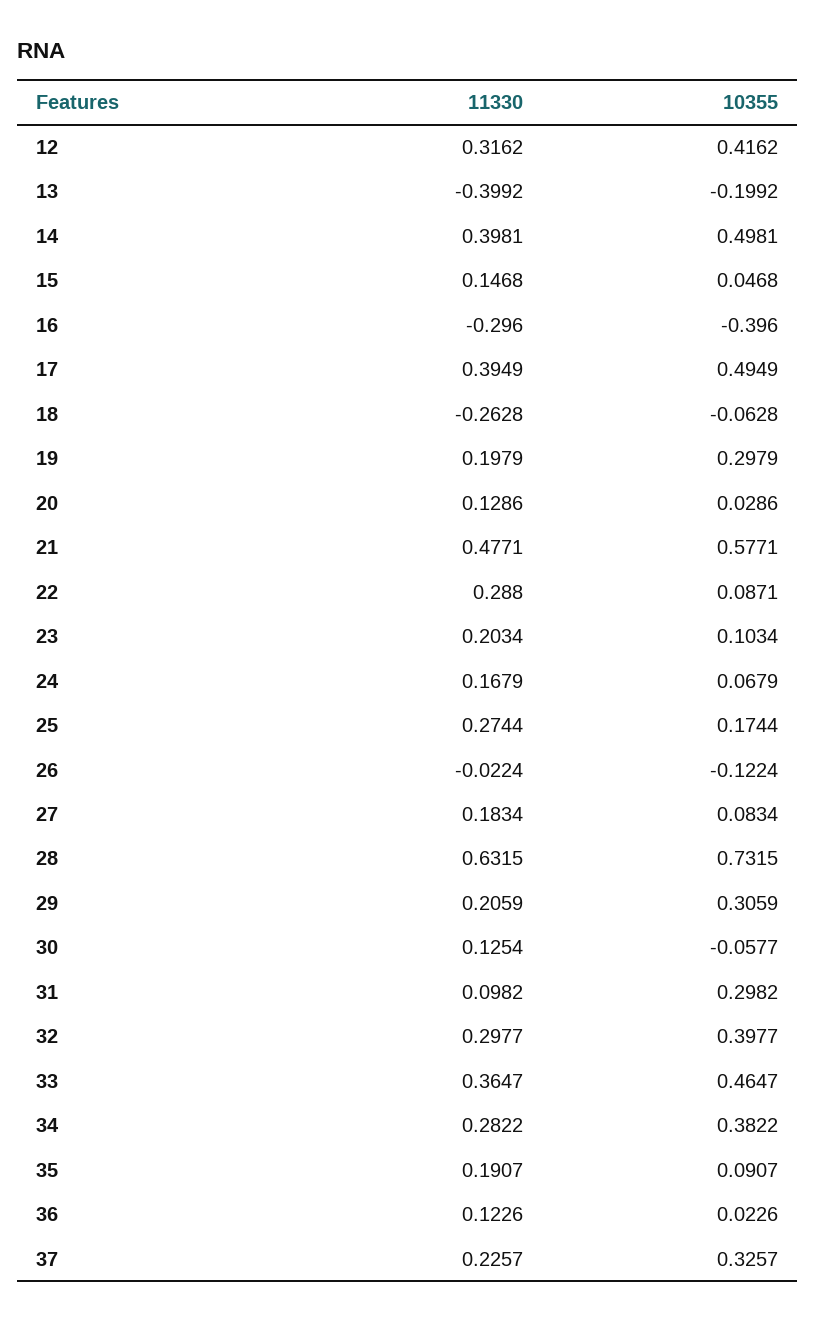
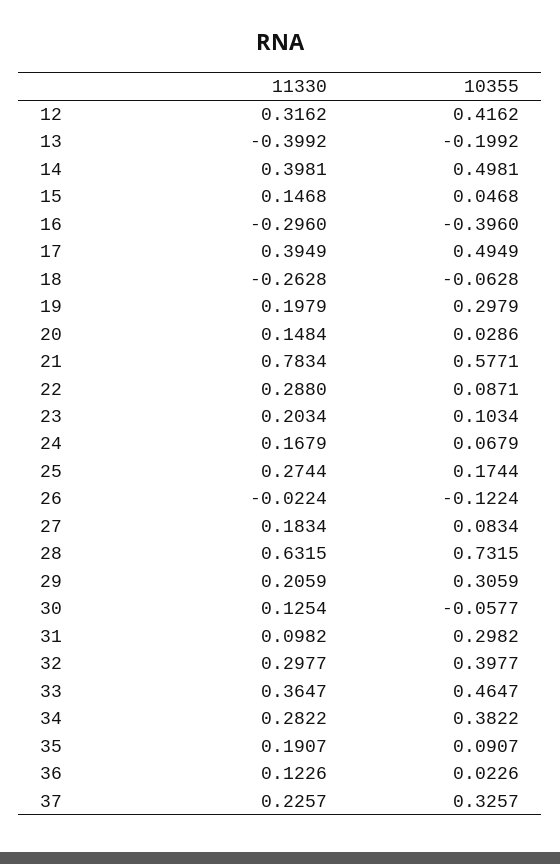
11330, 20: 0.1286 -> 0.1484
11330, 21: 0.4771 -> 0.7834

